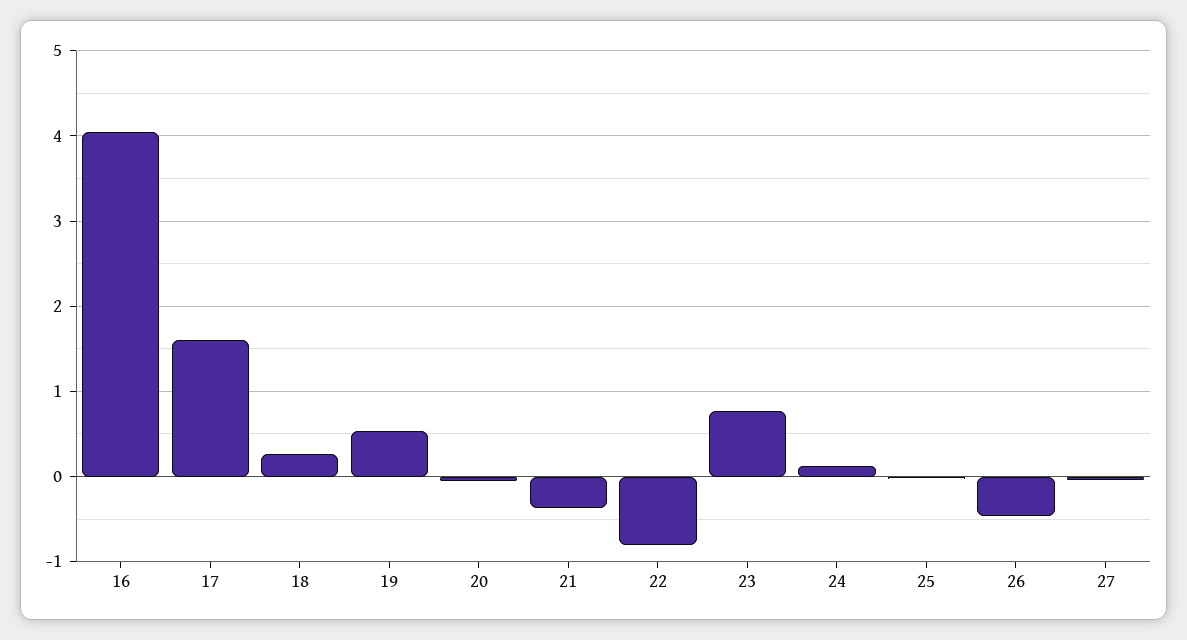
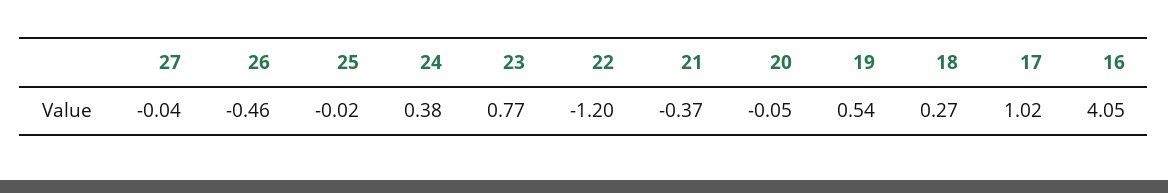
17: 1.6 -> 1.02
22: -0.8 -> -1.2
24: 0.1 -> 0.38

